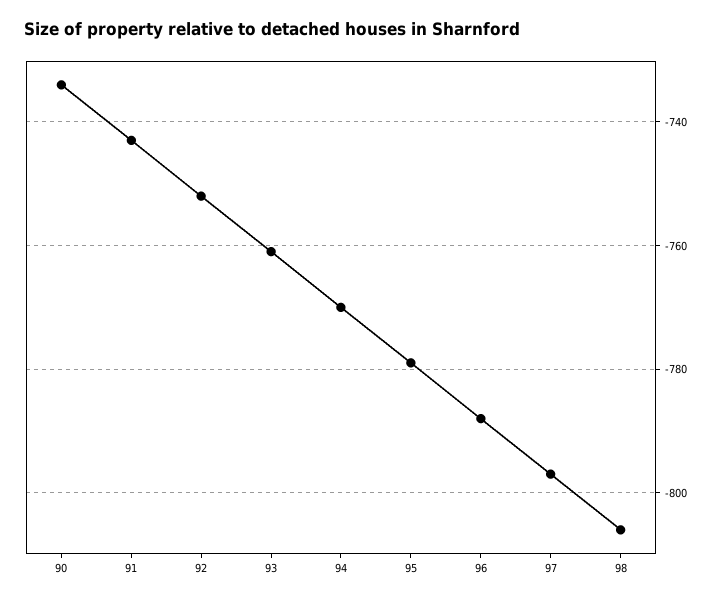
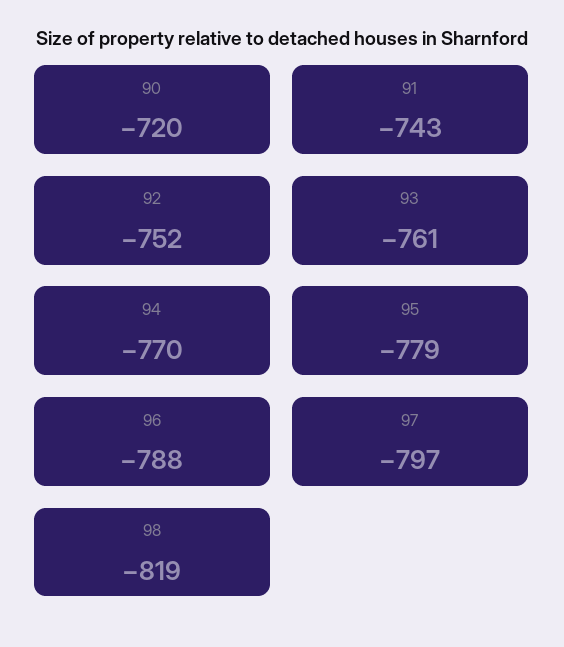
90: -735 -> -720
98: -805 -> -819

